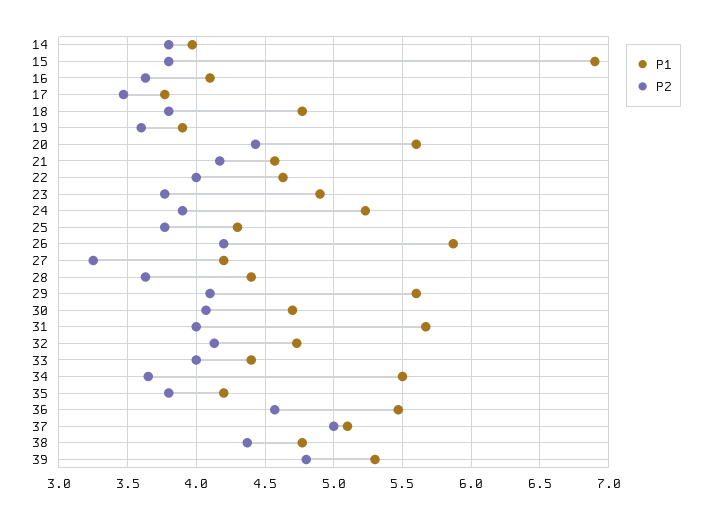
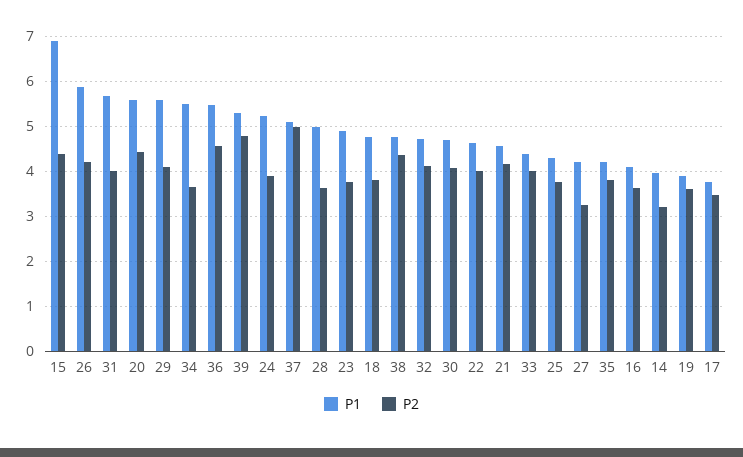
P2, 14: 3.8 -> 3.2
P2, 15: 3.8 -> 4.4
P1, 28: 4.4 -> 5

